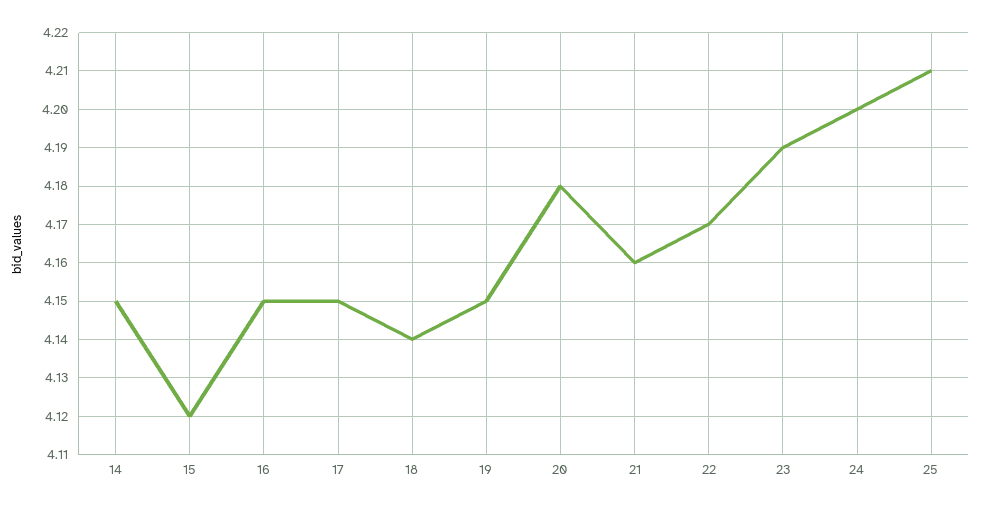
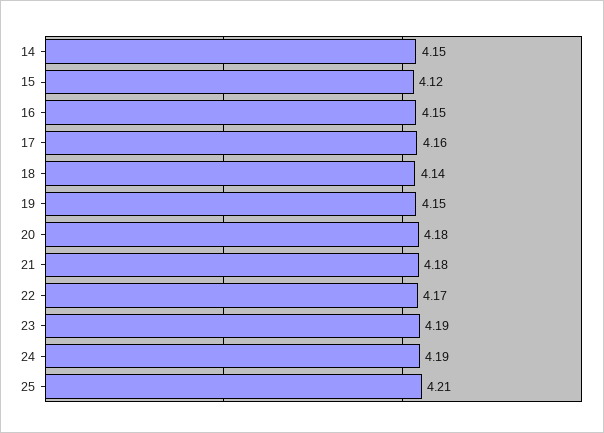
17: 4.15 -> 4.16
21: 4.16 -> 4.18
24: 4.2 -> 4.19

